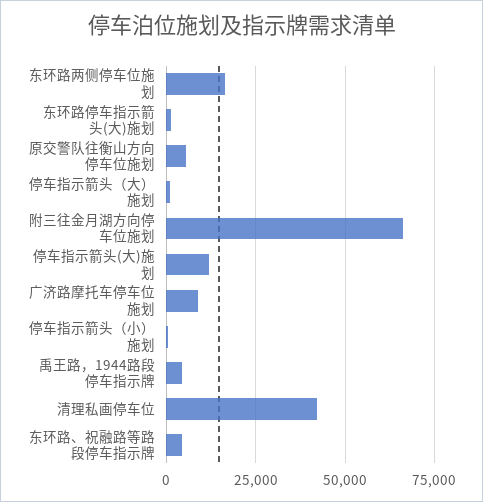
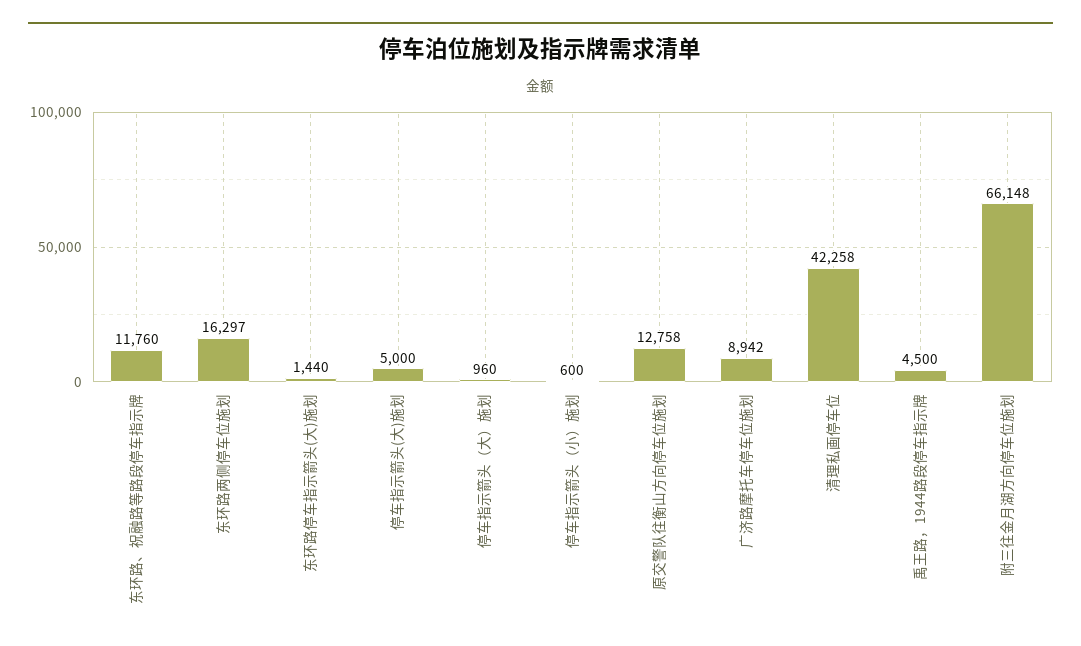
原交警队往衡山方向停车位施划: 5000 -> 12758
停车指示箭头(大)施划: 12500 -> 5000
东环路、祝融路等路段停车指示牌: 5000 -> 11760

